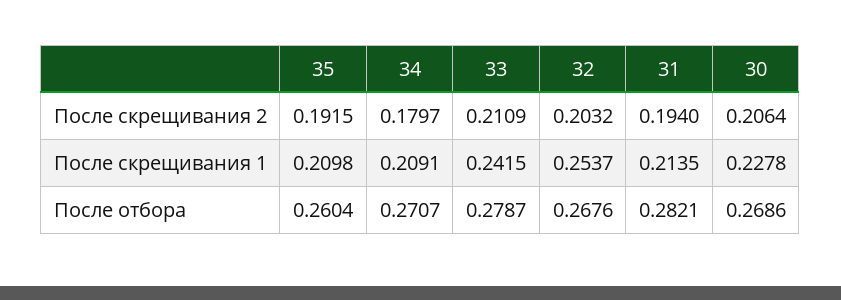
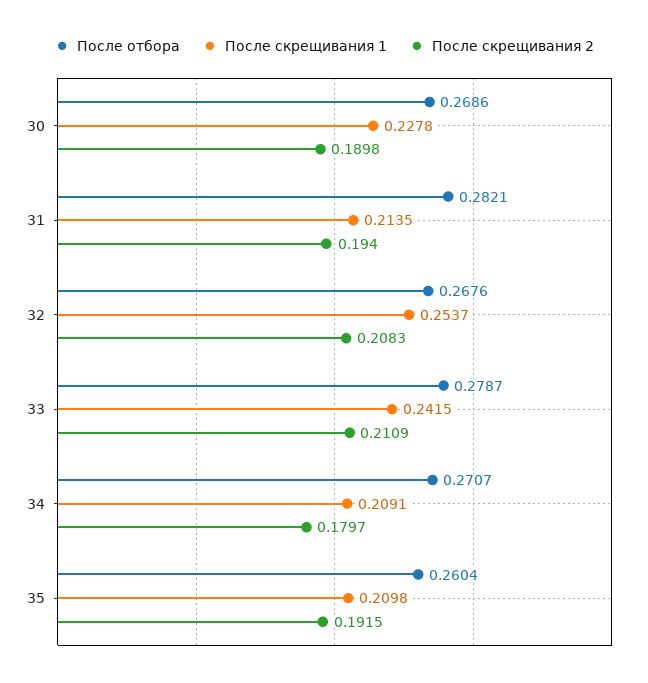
После скрещивания 2, 32: 0.2032 -> 0.2083
После скрещивания 2, 30: 0.2064 -> 0.1898

